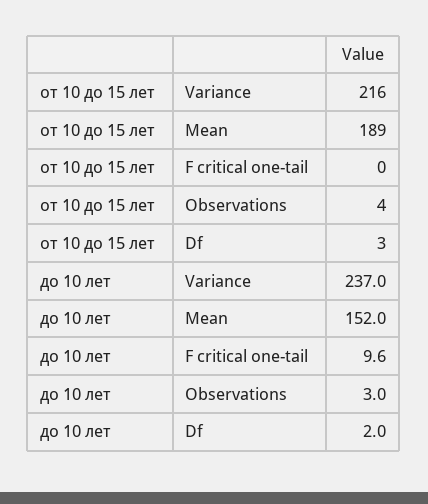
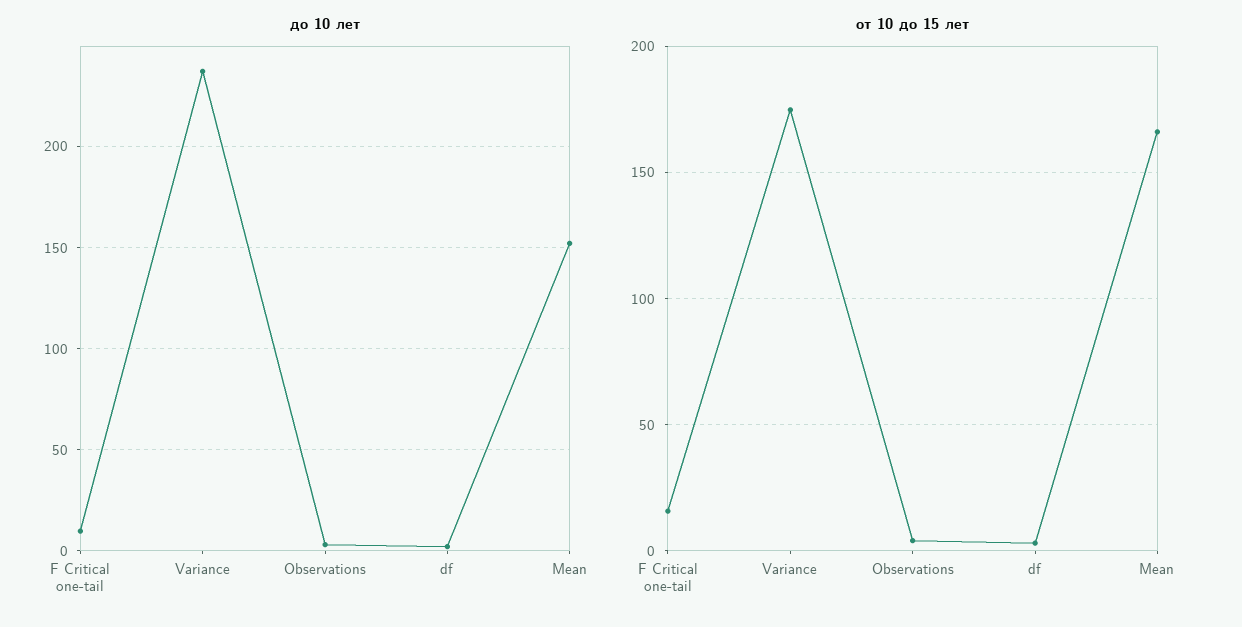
от 10 до 15 лет, Variance: 216 -> 175
от 10 до 15 лет, Mean: 189 -> 165
от 10 до 15 лет, F critical one-tail: 0 -> 15

